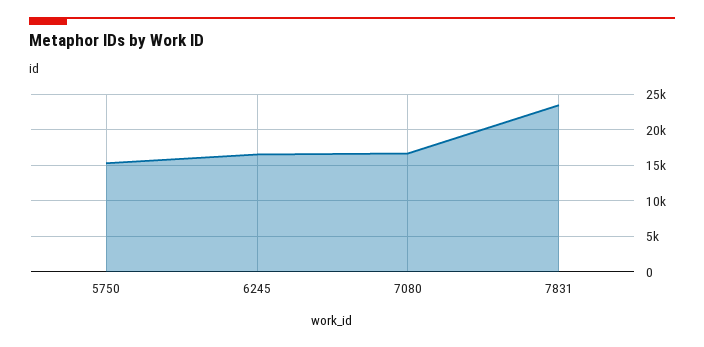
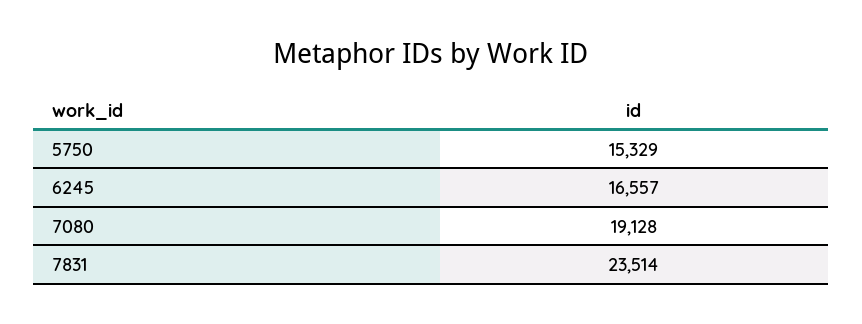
7080: 17000 -> 19128

